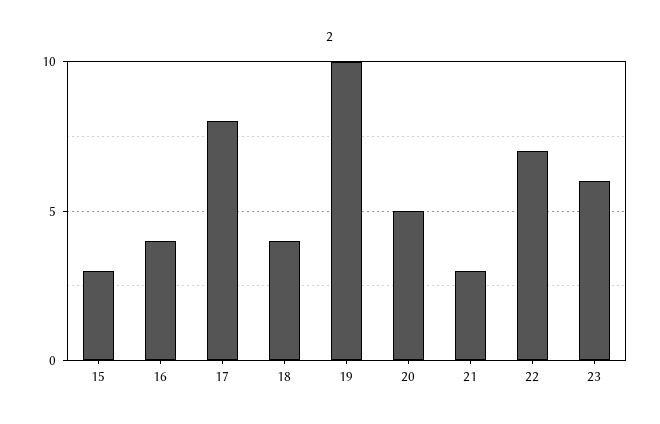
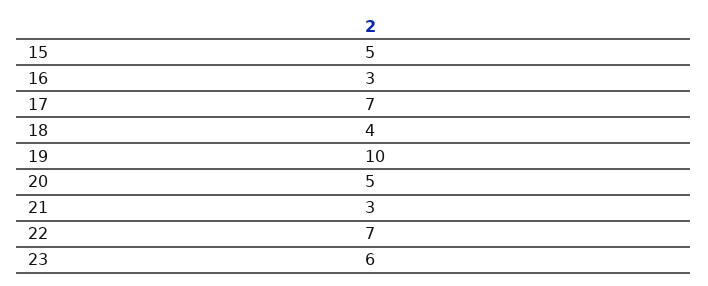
15: 3 -> 5
16: 4 -> 3
17: 8 -> 7

